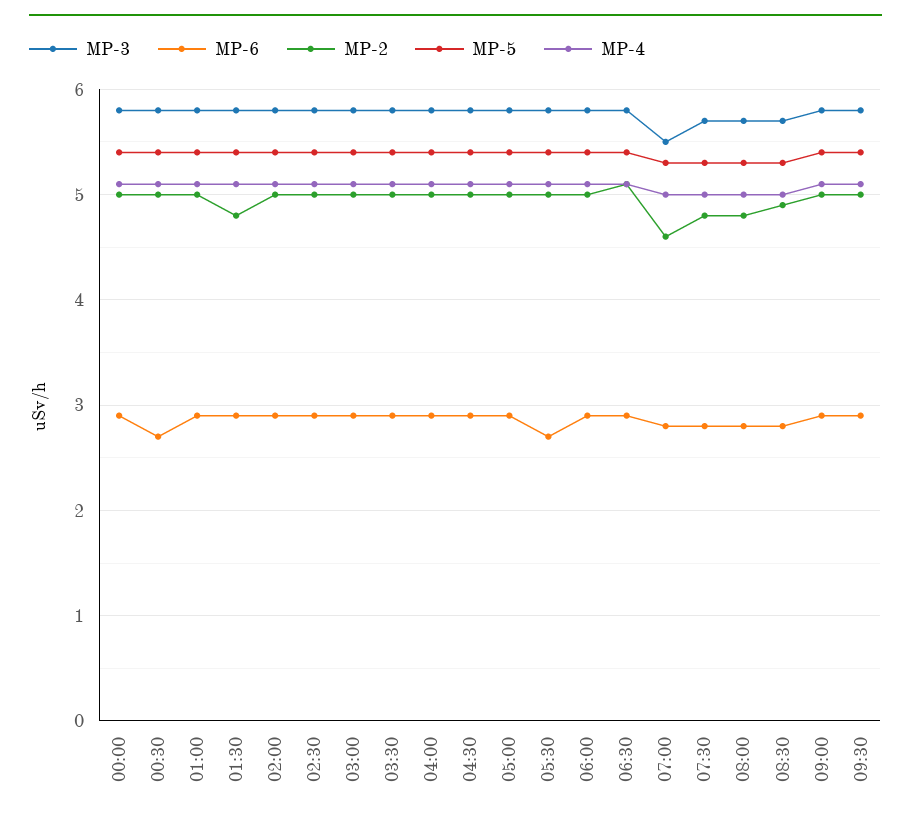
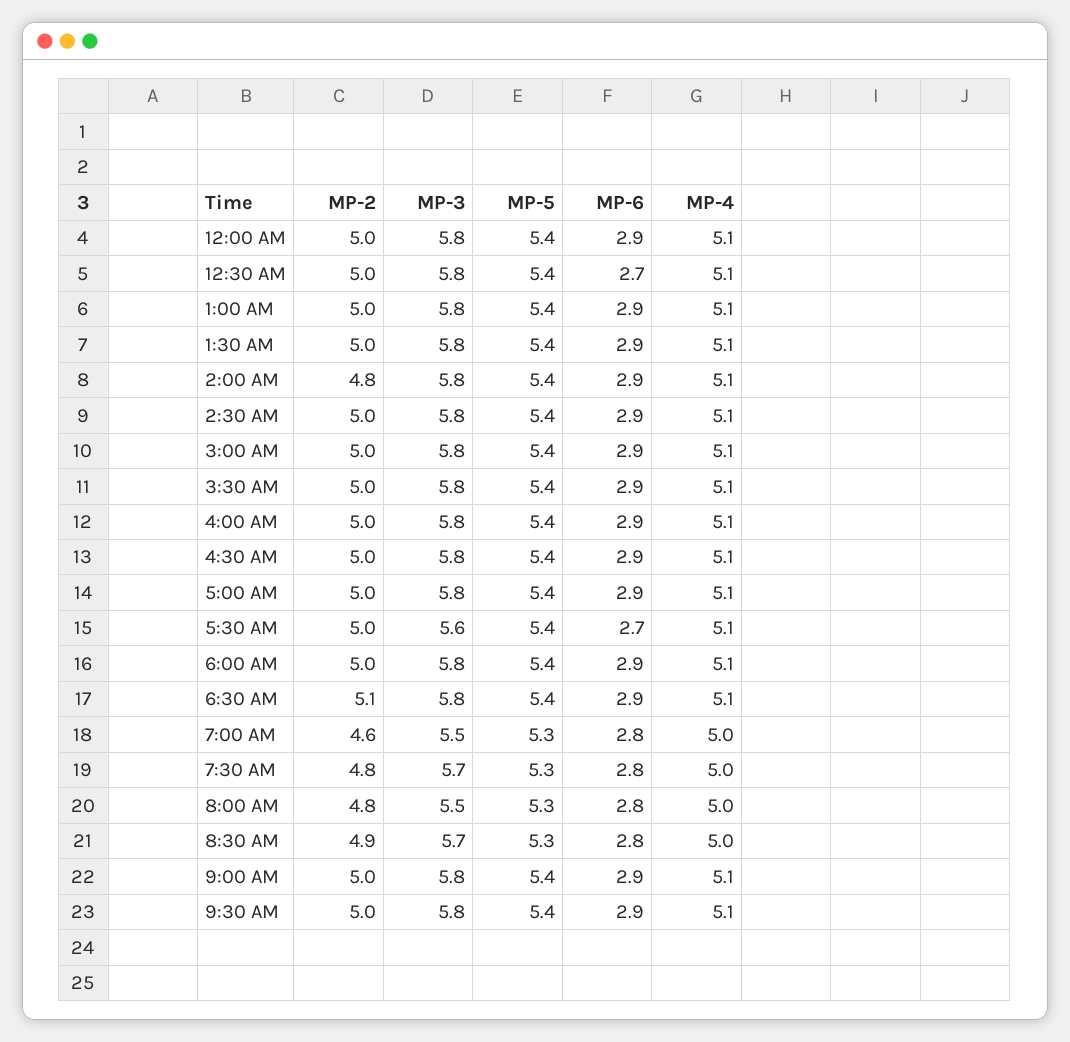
MP-2, 01:30: 4.8 -> 5
MP-2, 02:00: 5 -> 4.8
MP-3, 05:30: 5.8 -> 5.6
MP-3, 08:00: 5.7 -> 5.5

